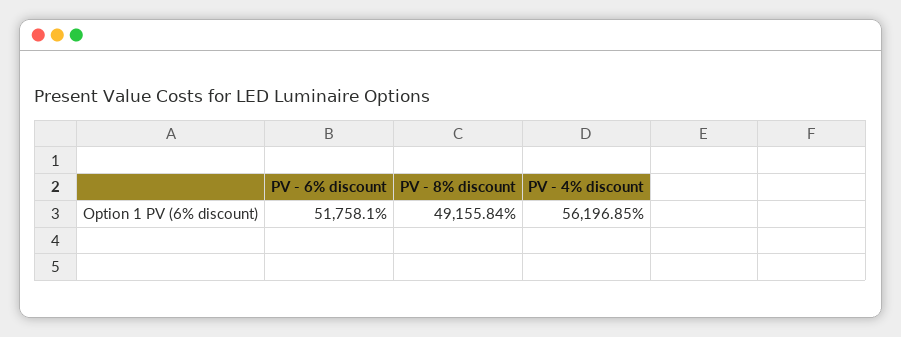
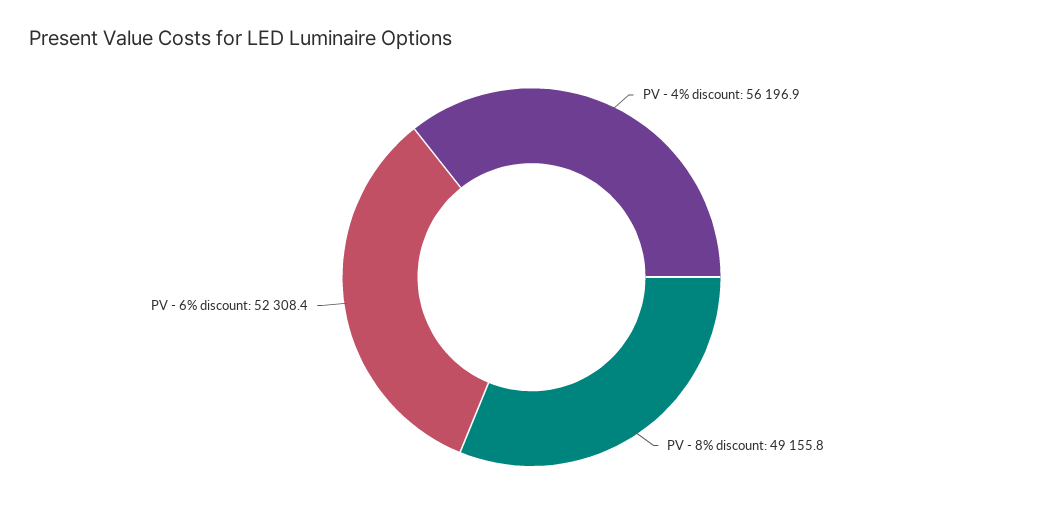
PV - 6% discount: 51758.1 -> 52308.4

